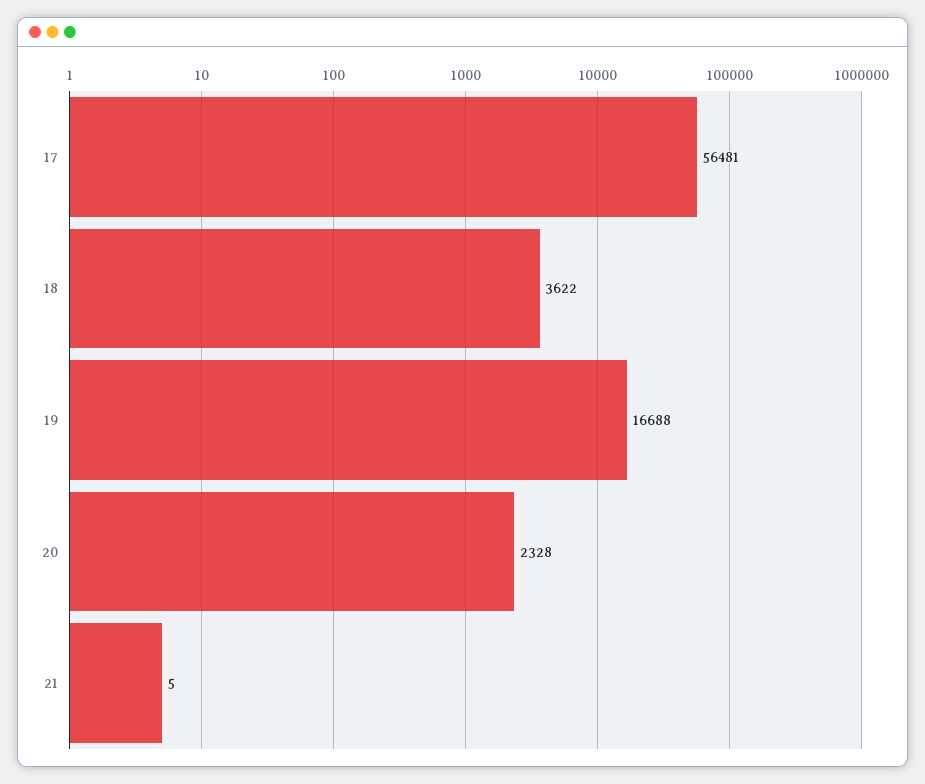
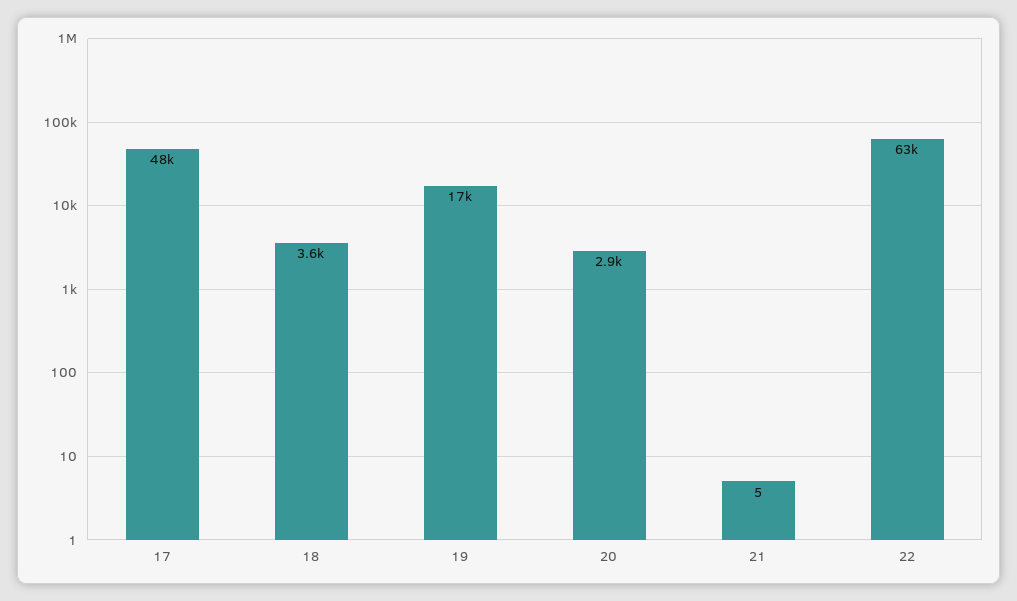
17: 56481 -> 48000
20: 2328 -> 2900
22: none -> 63000

